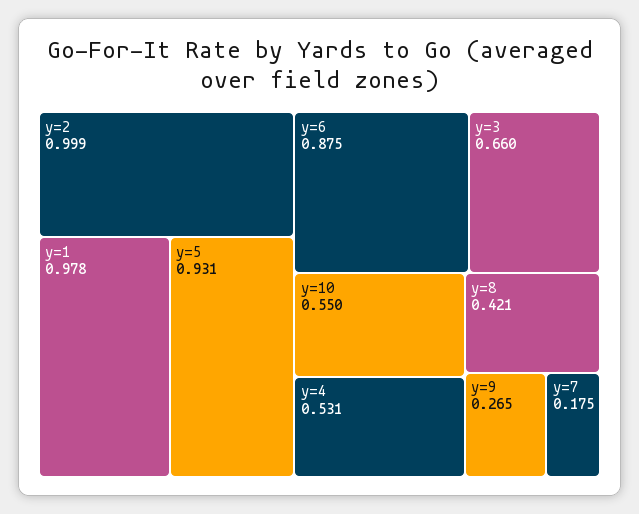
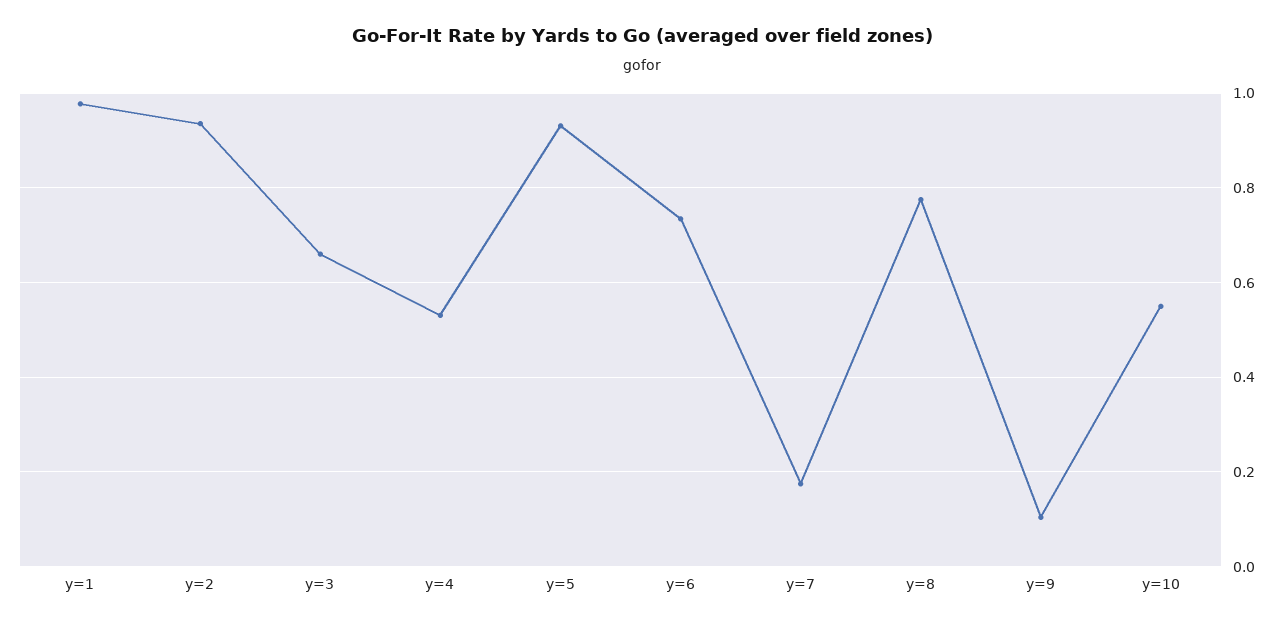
y=2: 0.999 -> 0.94
y=6: 0.875 -> 0.74
y=8: 0.421 -> 0.78
y=9: 0.265 -> 0.1

